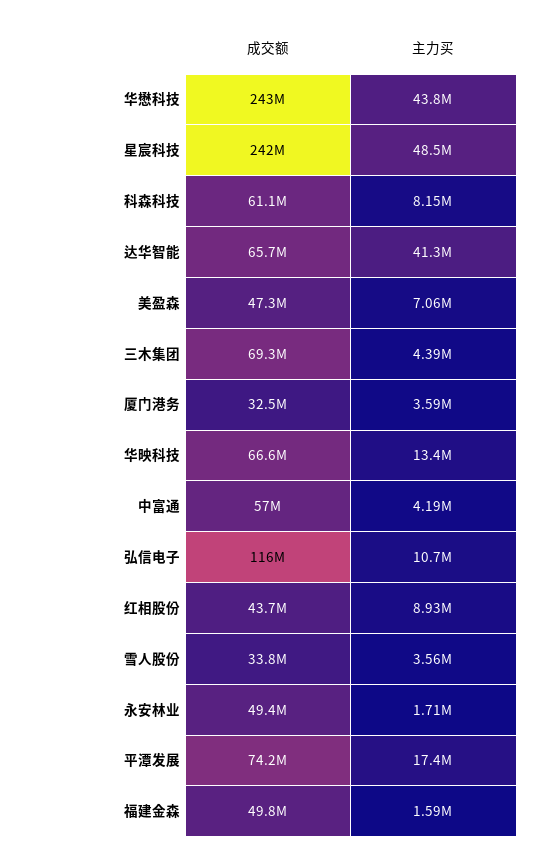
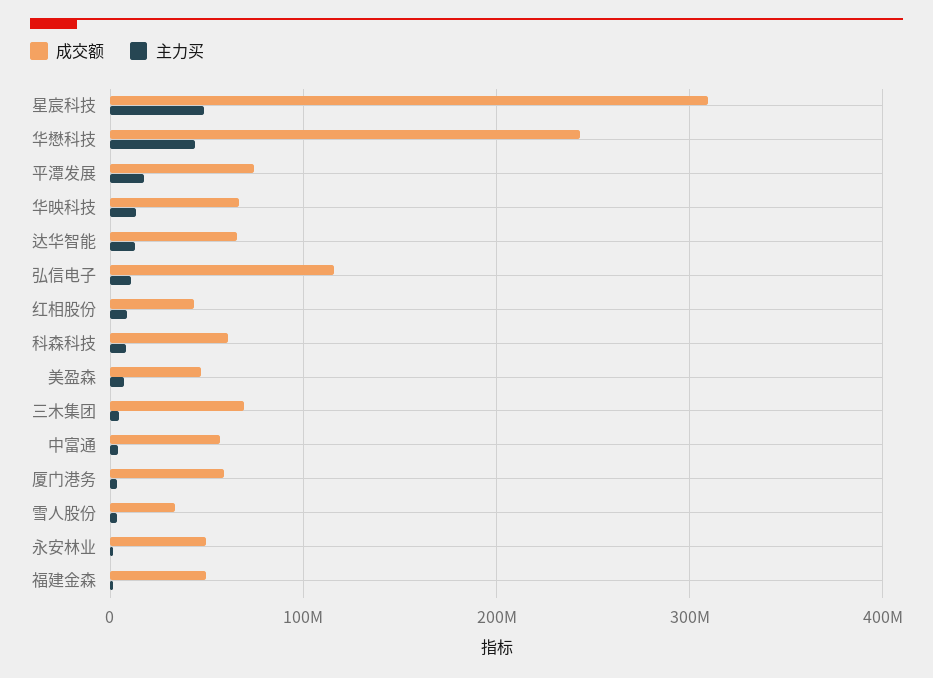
成交额, 星宸科技: 242000000 -> 310000000
主力买, 达华智能: 41300000 -> 10000000
成交额, 厦门港务: 32500000 -> 60000000

